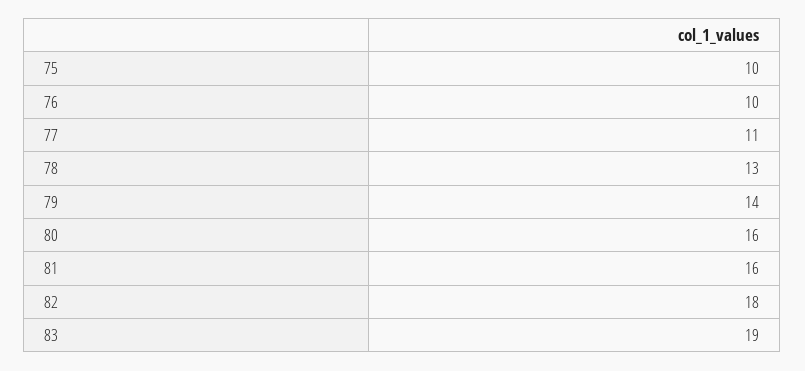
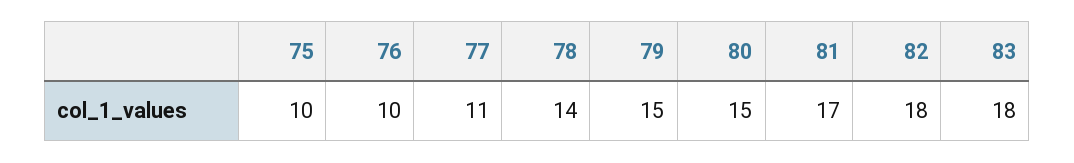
78: 13 -> 14
79: 14 -> 15
80: 16 -> 15
81: 16 -> 17
83: 19 -> 18

